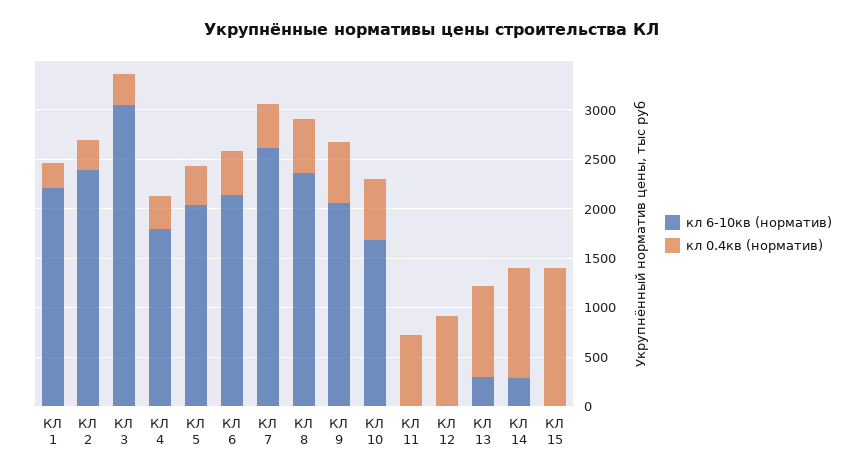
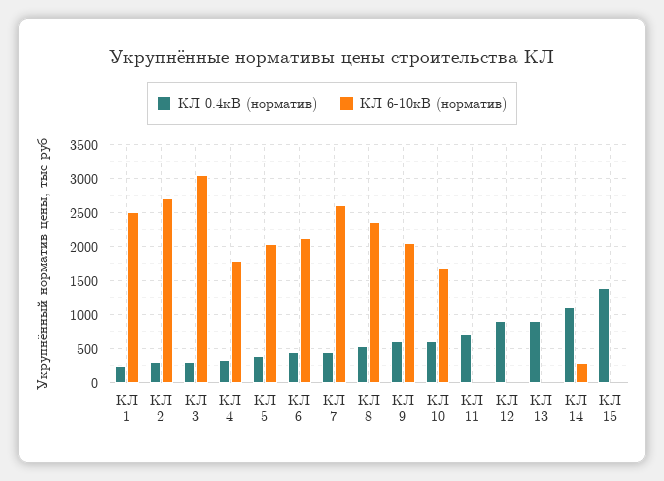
кл 6-10кв (норматив), КЛ 1: 2200 -> 2500
кл 6-10кв (норматив), КЛ 2: 2400 -> 2700
кл 6-10кв (норматив), КЛ 13: 300 -> 0

